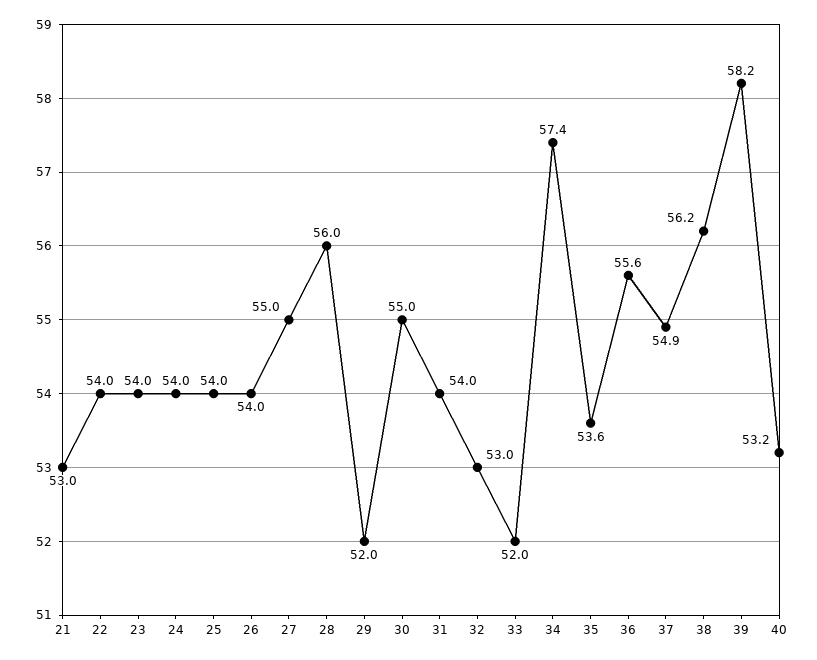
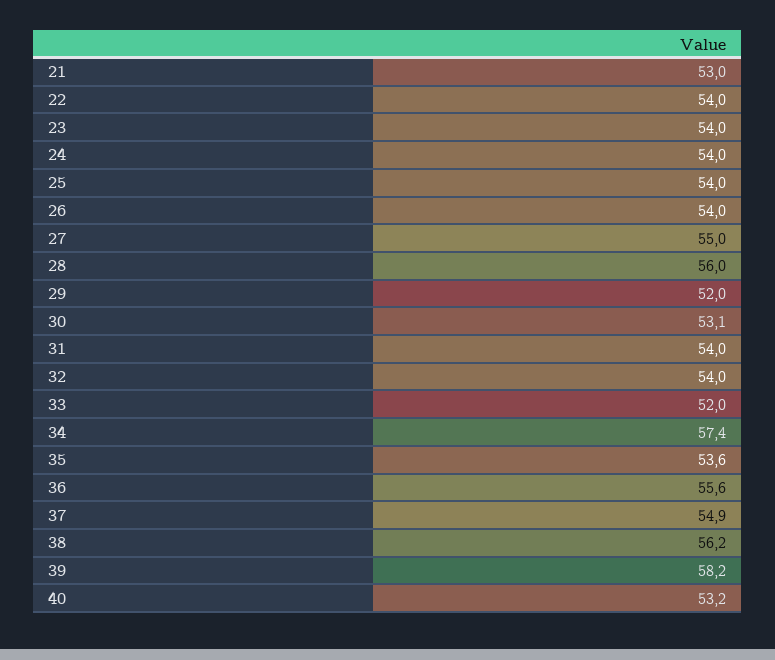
30: 55 -> 53.1
32: 53 -> 54

